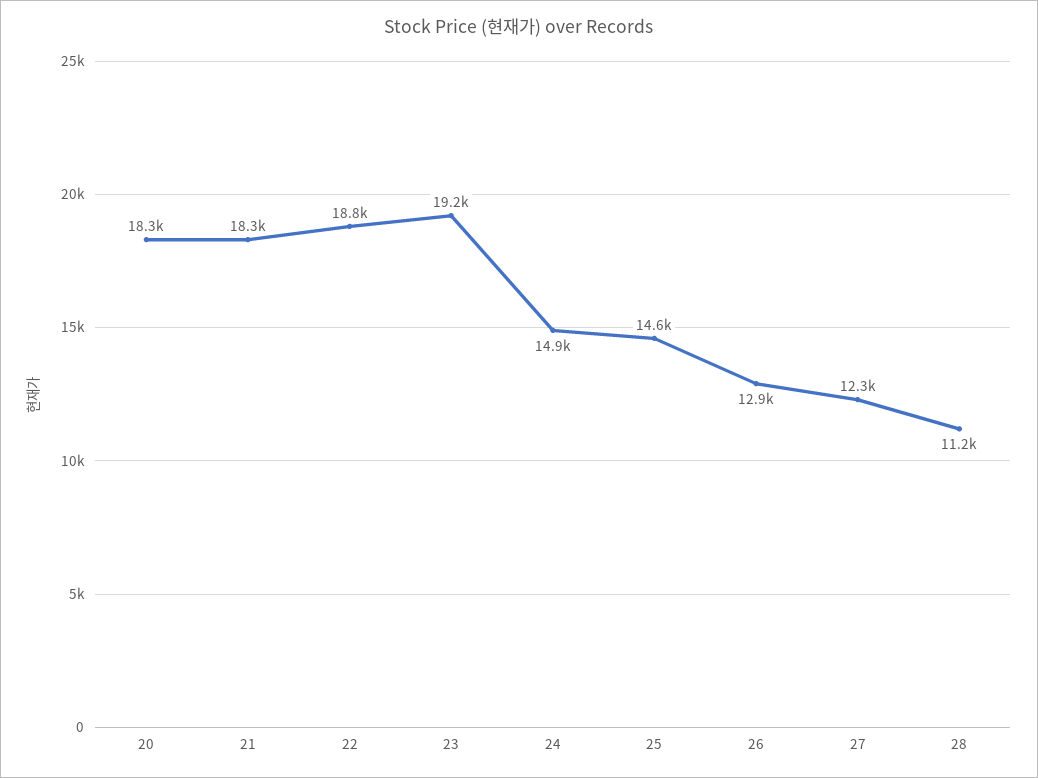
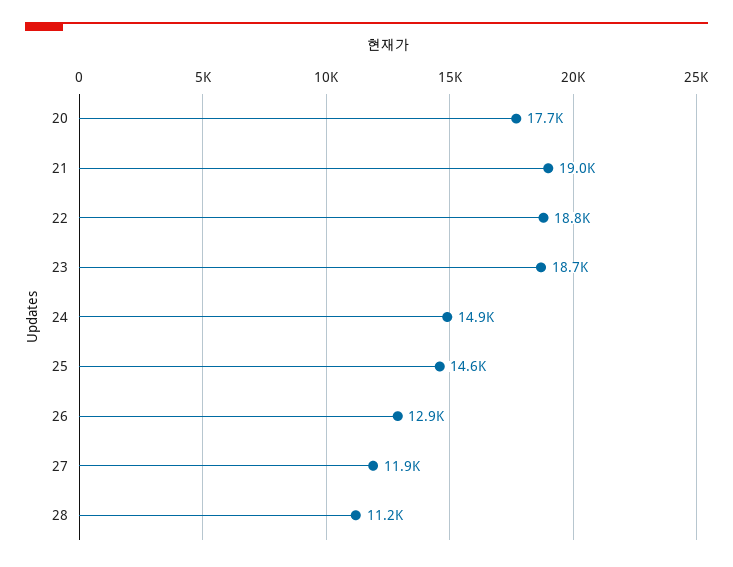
20: 18300 -> 17700
21: 18300 -> 19000
23: 19200 -> 18700
27: 12300 -> 11900

